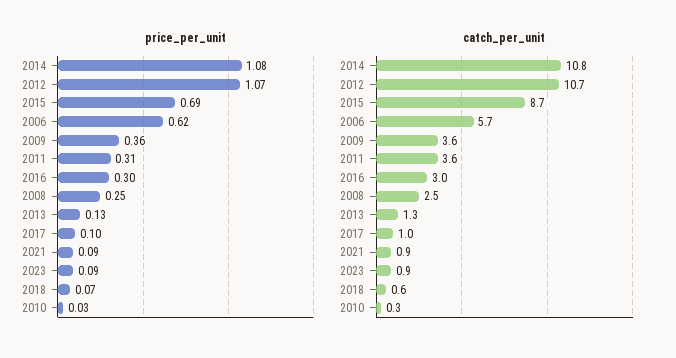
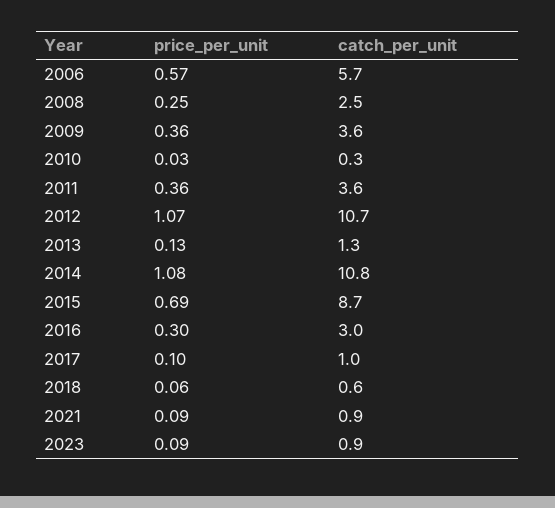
price_per_unit, 2006: 0.62 -> 0.57
price_per_unit, 2011: 0.31 -> 0.36
price_per_unit, 2018: 0.07 -> 0.06

